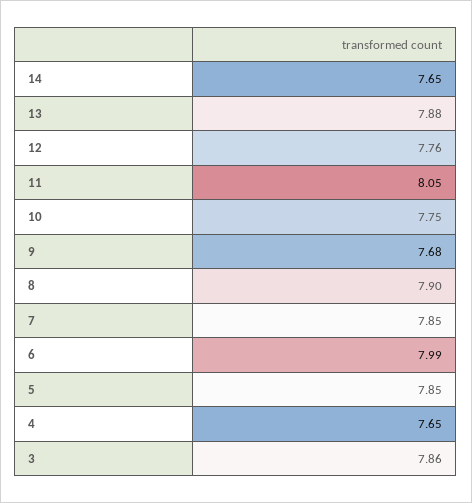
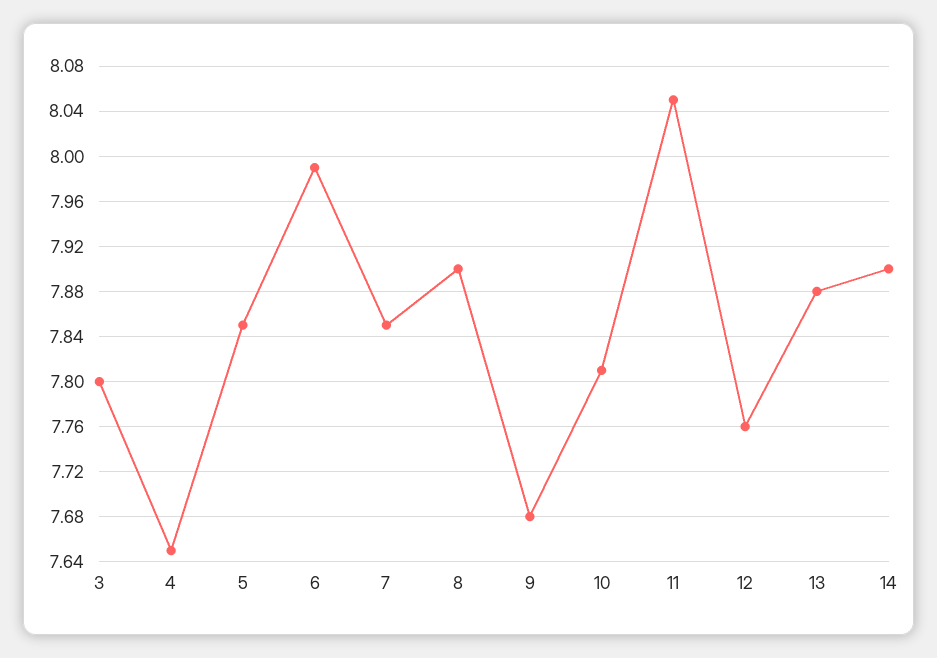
14: 7.65 -> 7.9
10: 7.75 -> 7.81
3: 7.86 -> 7.8

